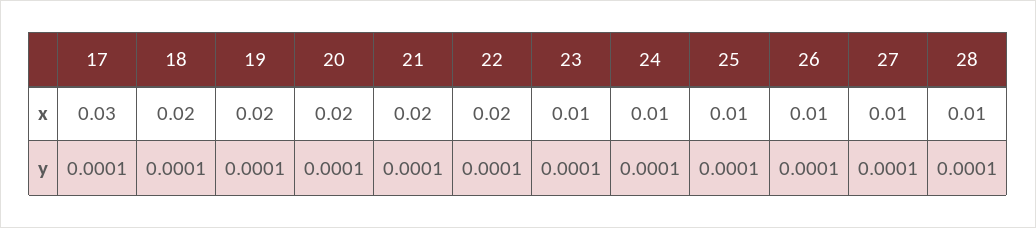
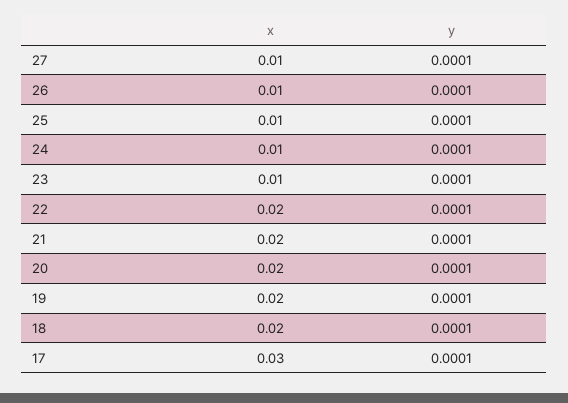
28, x: 0.01 -> none
28, y: 0.0001 -> none

